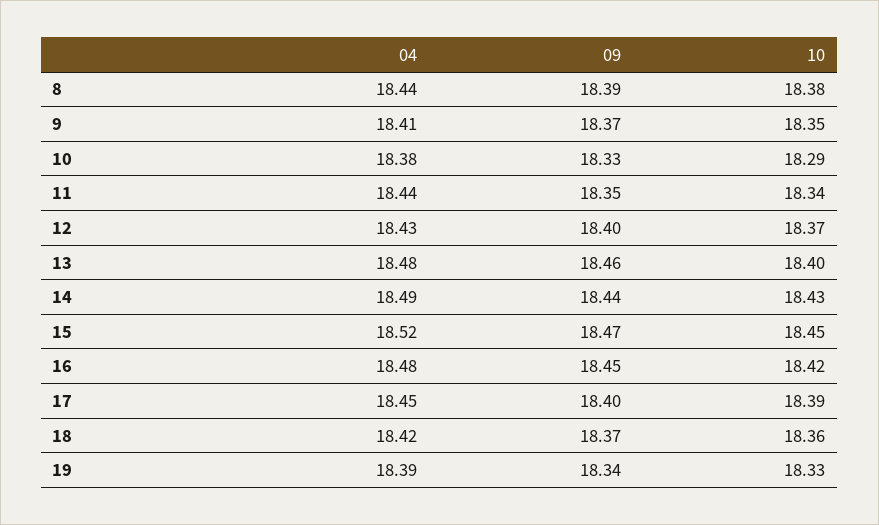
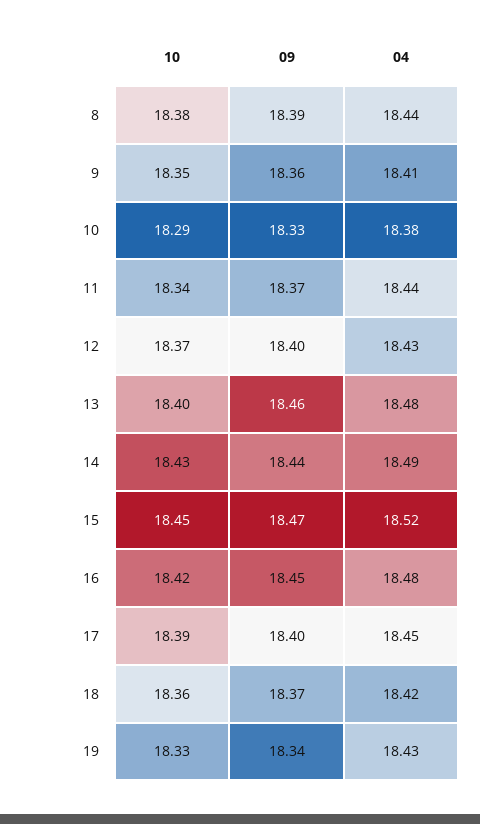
09, 9: 18.37 -> 18.36
09, 11: 18.35 -> 18.37
04, 19: 18.39 -> 18.43

